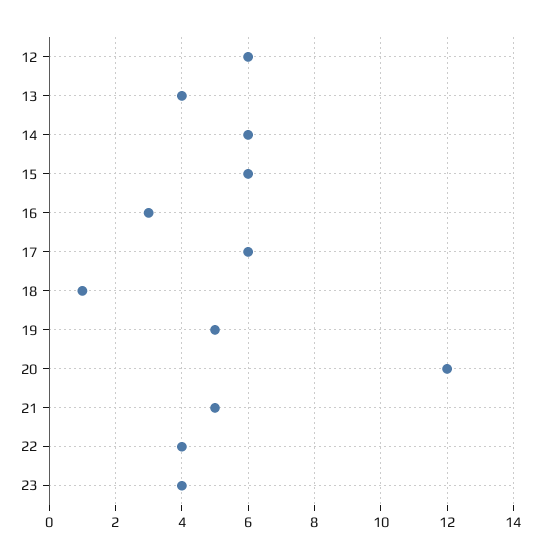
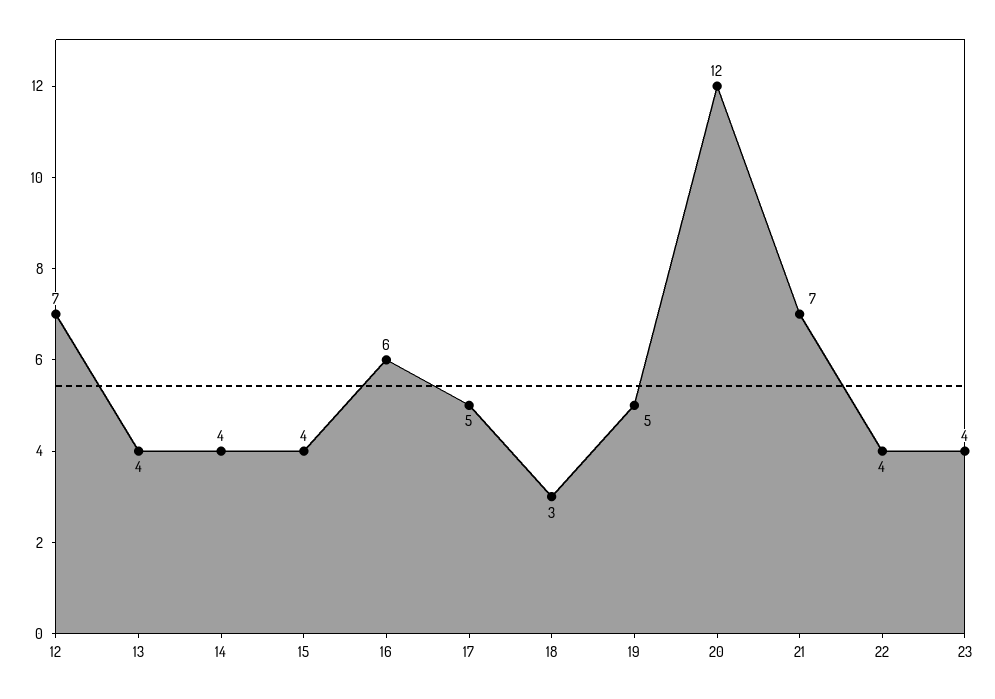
12: 6 -> 7
14: 6 -> 4
15: 6 -> 4
16: 3 -> 6
17: 6 -> 5
18: 1 -> 3
21: 5 -> 7

